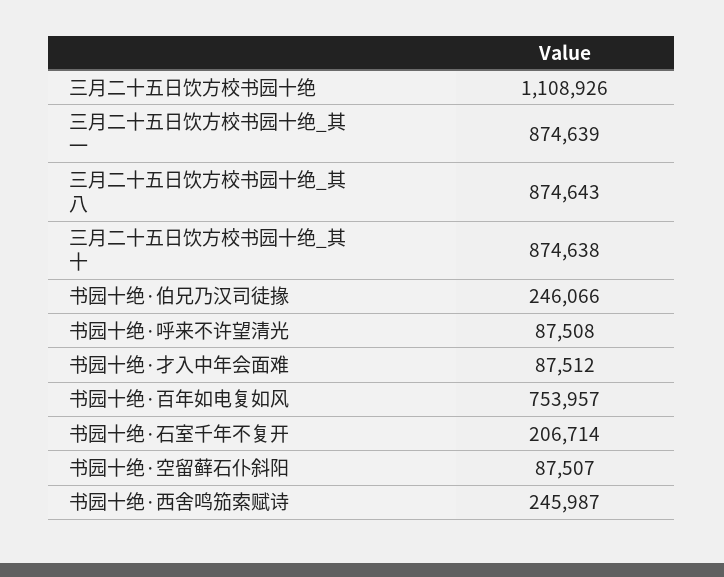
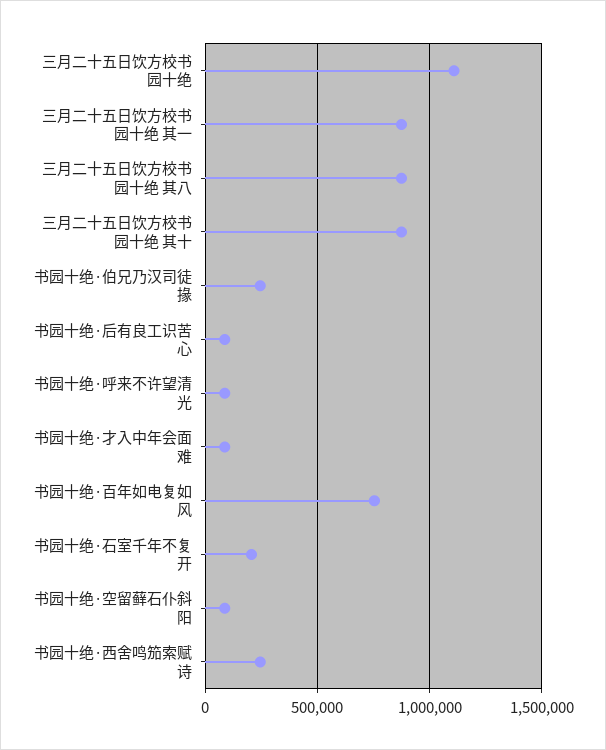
书园十绝·后有良工识苦心: none -> 100000

